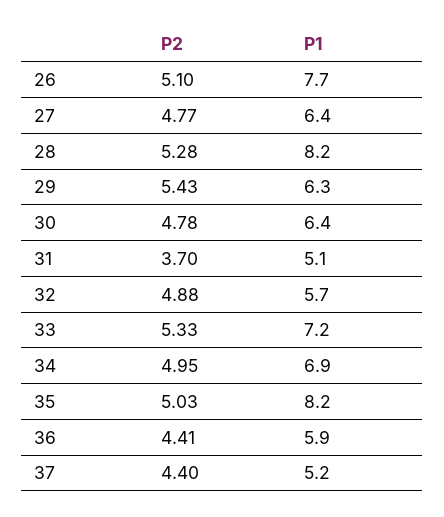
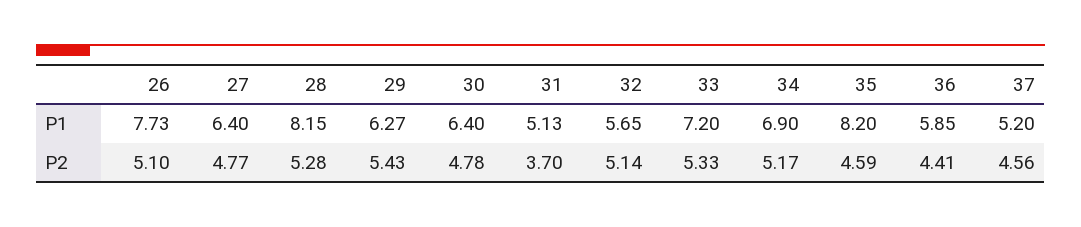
P2, 32: 4.88 -> 5.14
P2, 34: 4.95 -> 5.17
P2, 35: 5.03 -> 4.59
P2, 37: 4.4 -> 4.56

